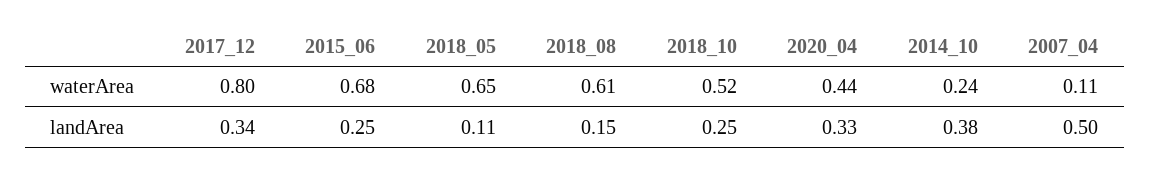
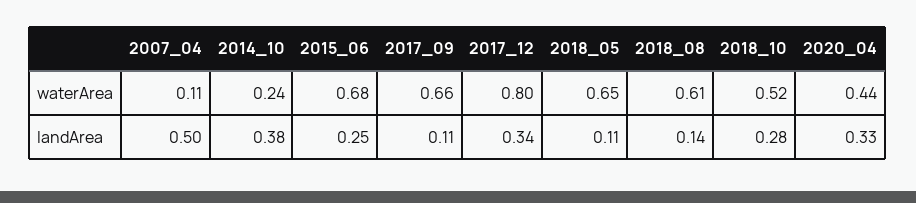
2018_08, landArea: 0.15 -> 0.14
2018_10, landArea: 0.25 -> 0.28
2017_09, waterArea: none -> 0.66
2017_09, landArea: none -> 0.11

